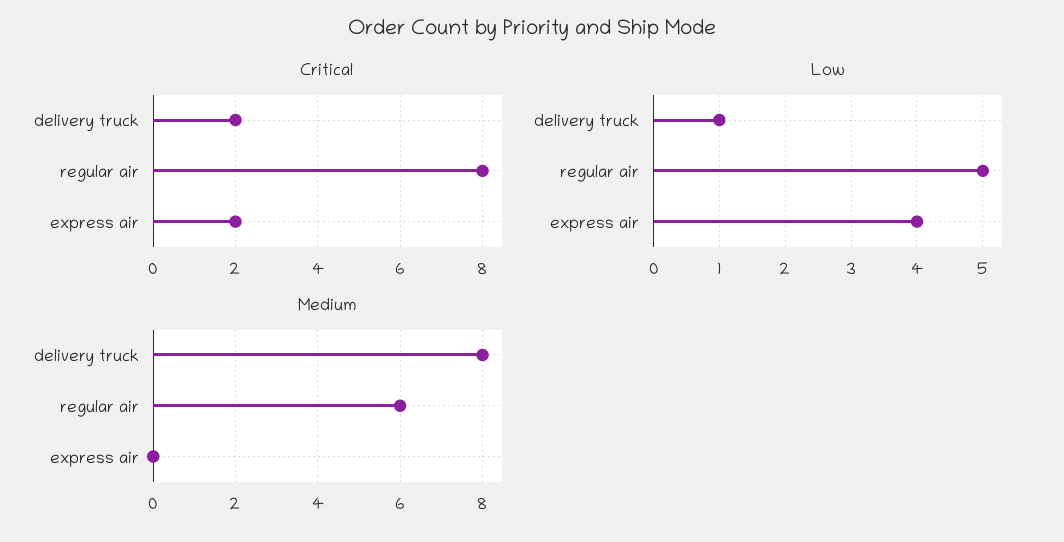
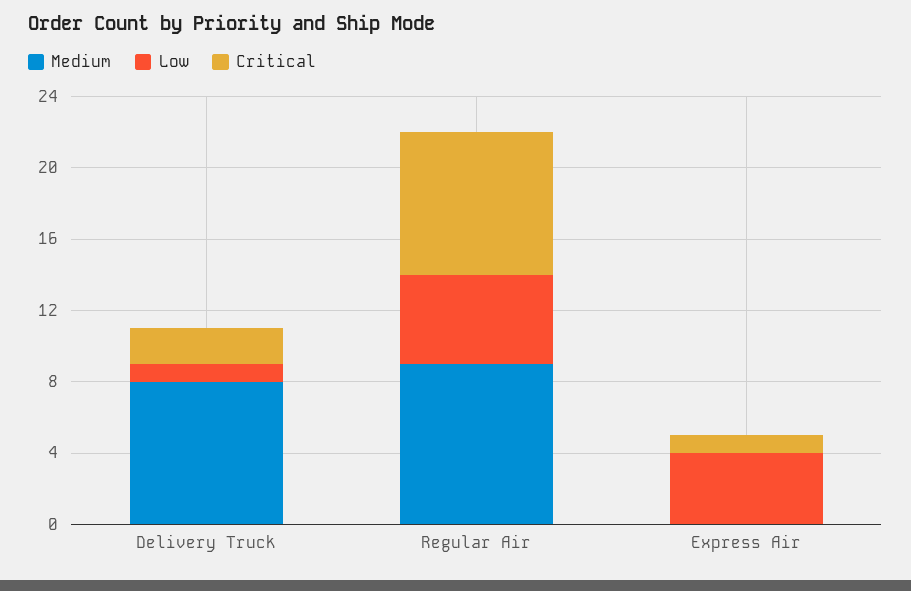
Critical, express air: 2 -> 1
Medium, regular air: 6 -> 9

